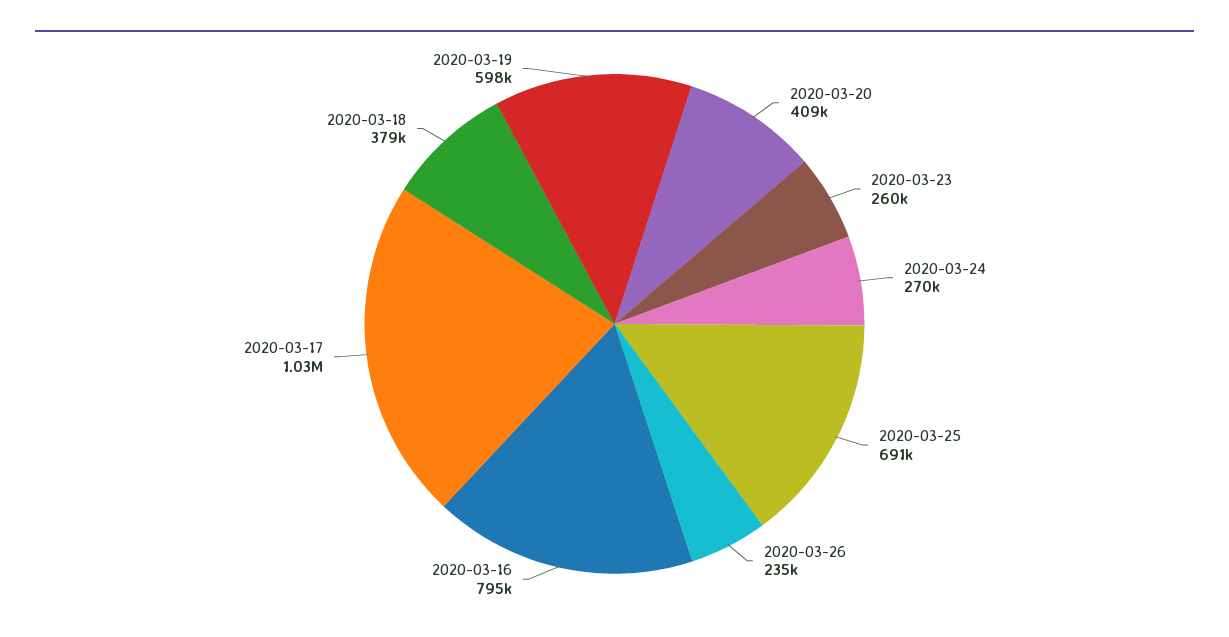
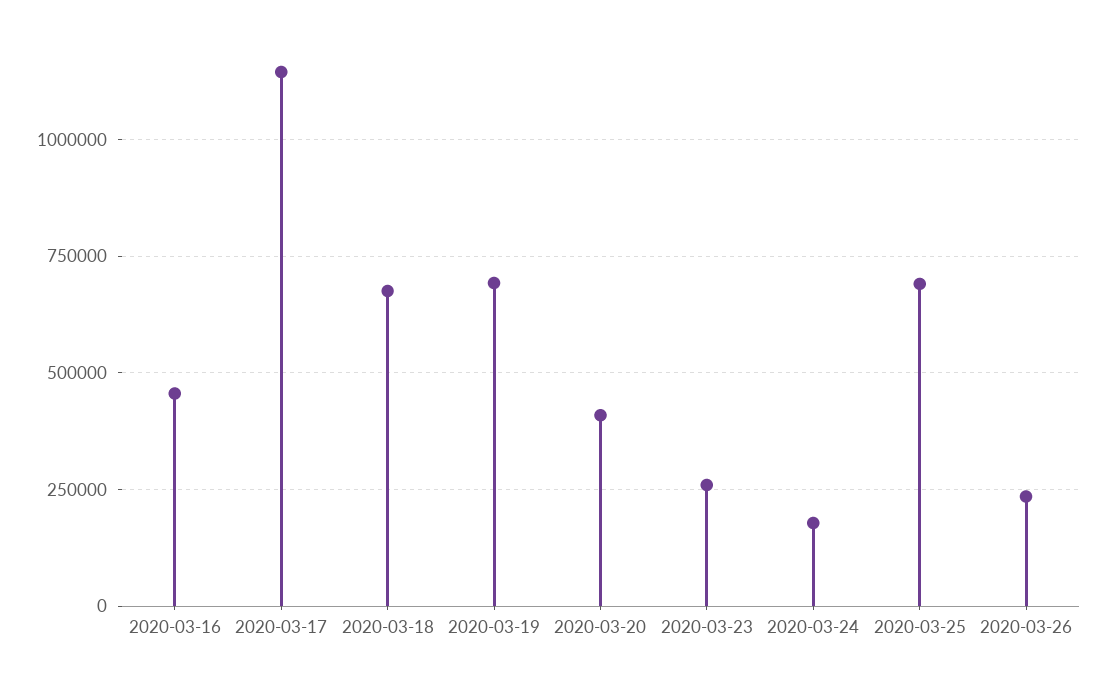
2020-03-24: 270000 -> 175000
2020-03-16: 795000 -> 450000
2020-03-17: 1030000 -> 1150000
2020-03-18: 379000 -> 675000
2020-03-19: 598000 -> 700000

